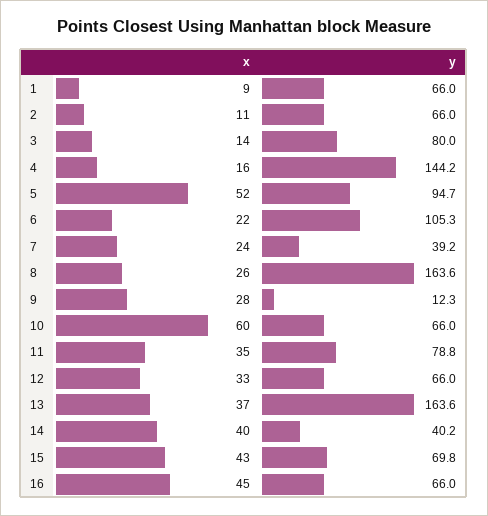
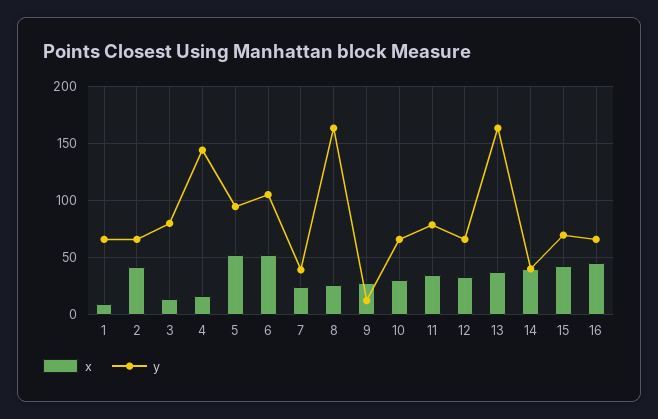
x, 2: 11 -> 40
x, 6: 22 -> 50
x, 10: 60 -> 30

